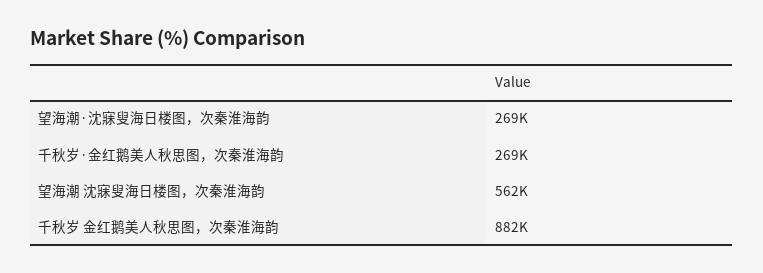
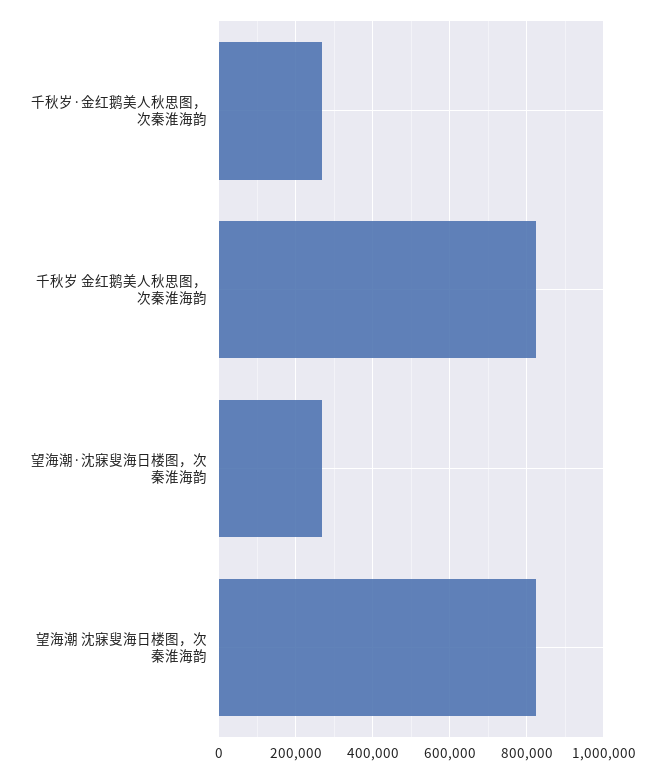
望海潮 沈寐叟海日楼图，次秦淮海韵: 562000 -> 820000
千秋岁 金红鹅美人秋思图，次秦淮海韵: 882000 -> 820000

